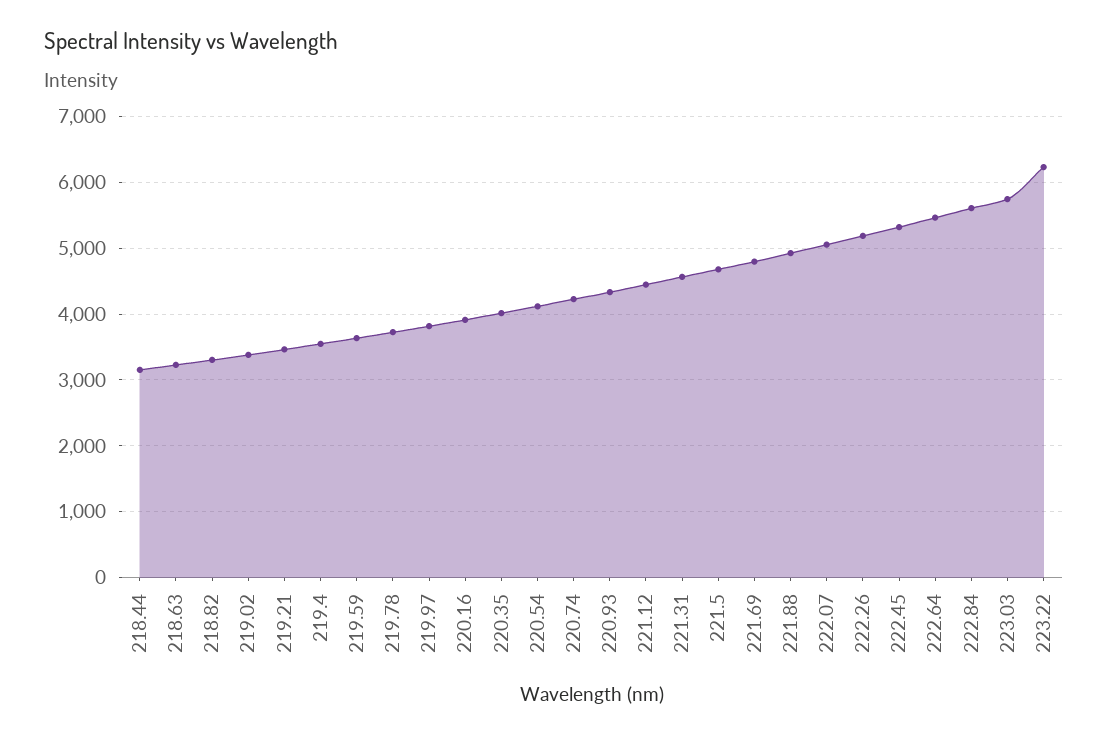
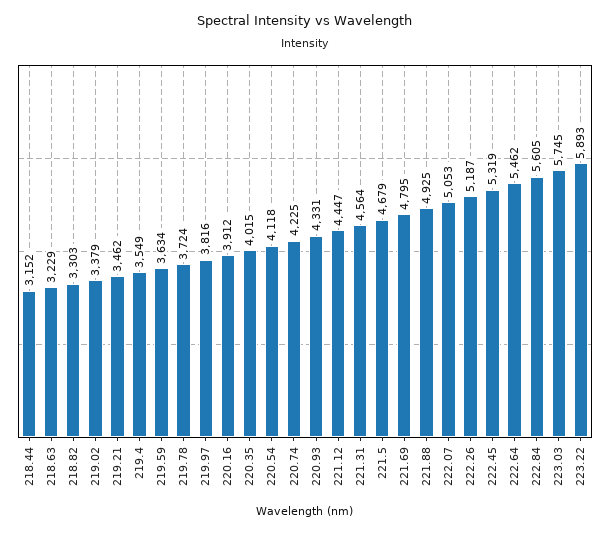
223.22: 6200 -> 5893

